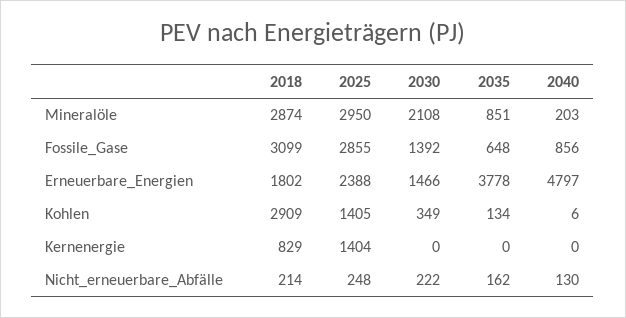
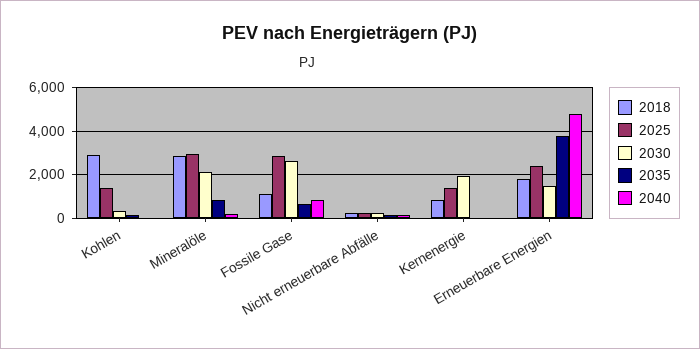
2018, Fossile_Gase: 3099 -> 1000
2030, Fossile_Gase: 1392 -> 2500
2030, Kernenergie: 0 -> 2000

